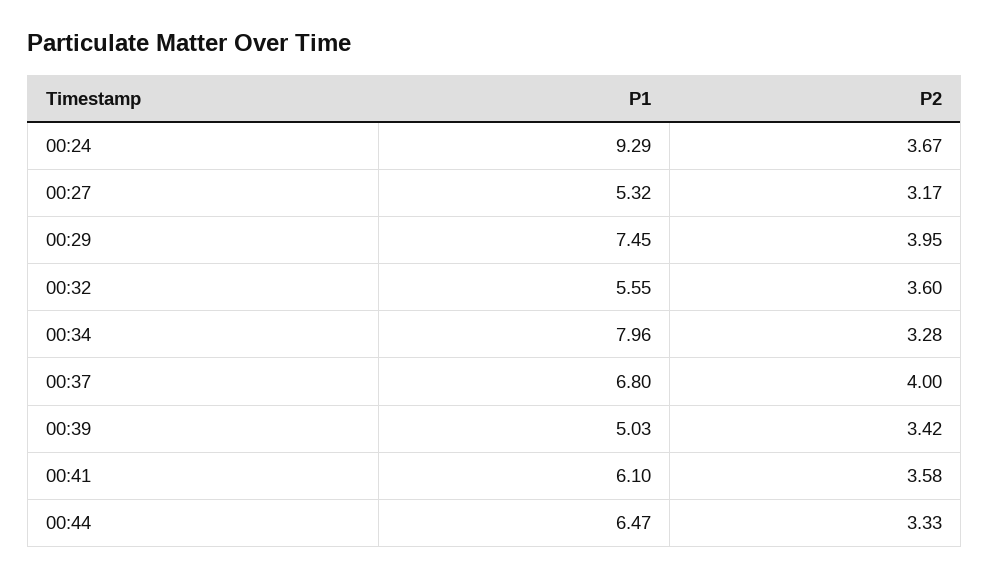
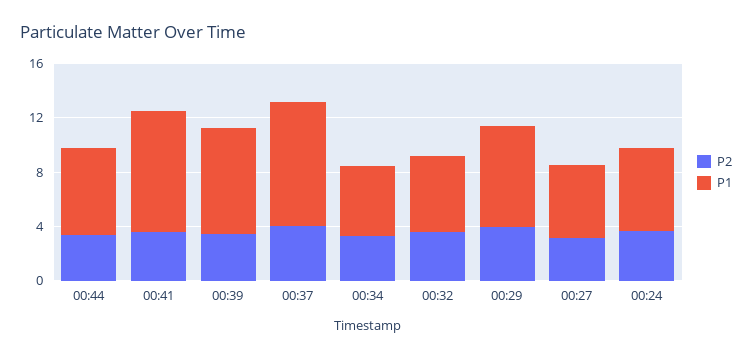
P1, 00:24: 9.29 -> 6
P1, 00:34: 7.96 -> 5
P1, 00:37: 6.8 -> 9
P1, 00:39: 5.03 -> 8
P1, 00:41: 6.1 -> 9

